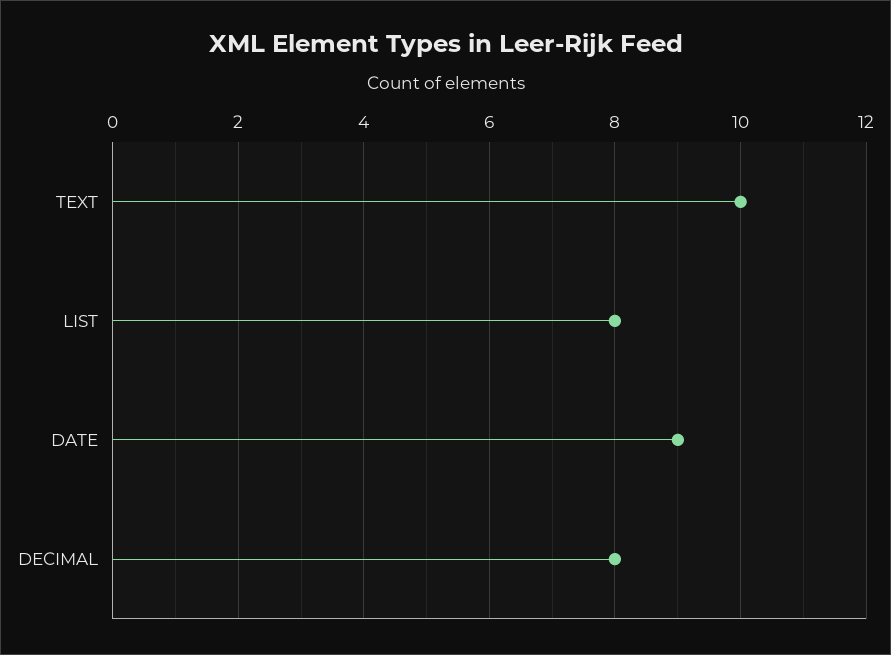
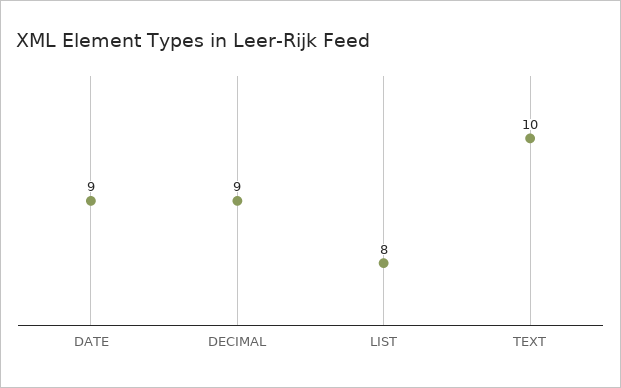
DECIMAL: 8 -> 9

